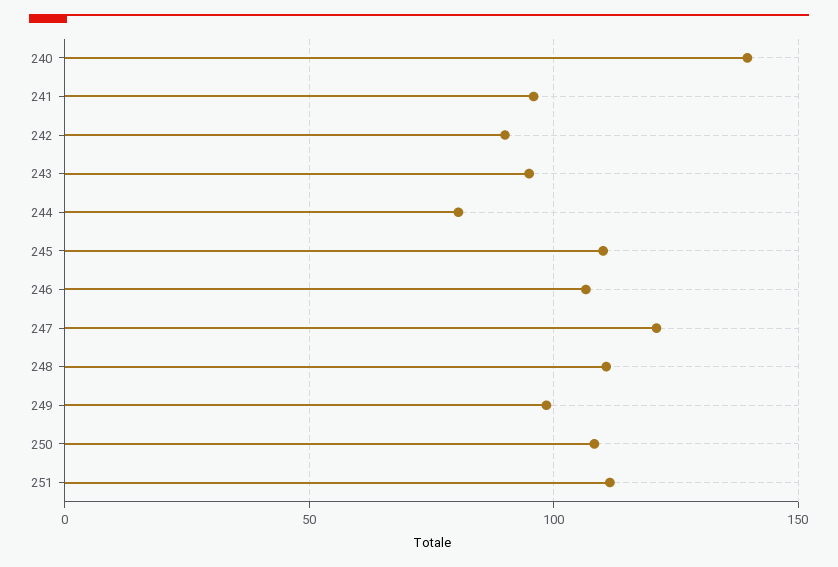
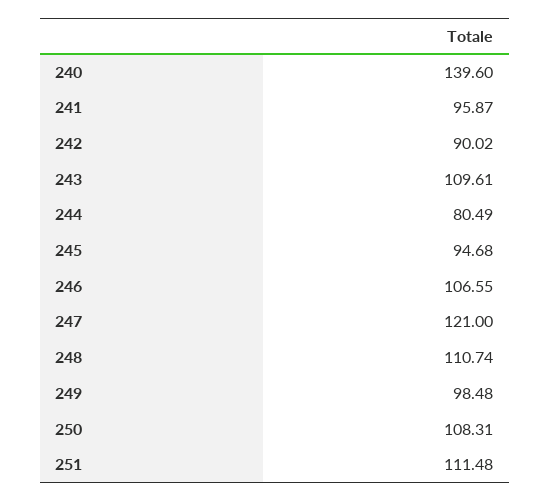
243: 95 -> 109.61
245: 110 -> 94.68

